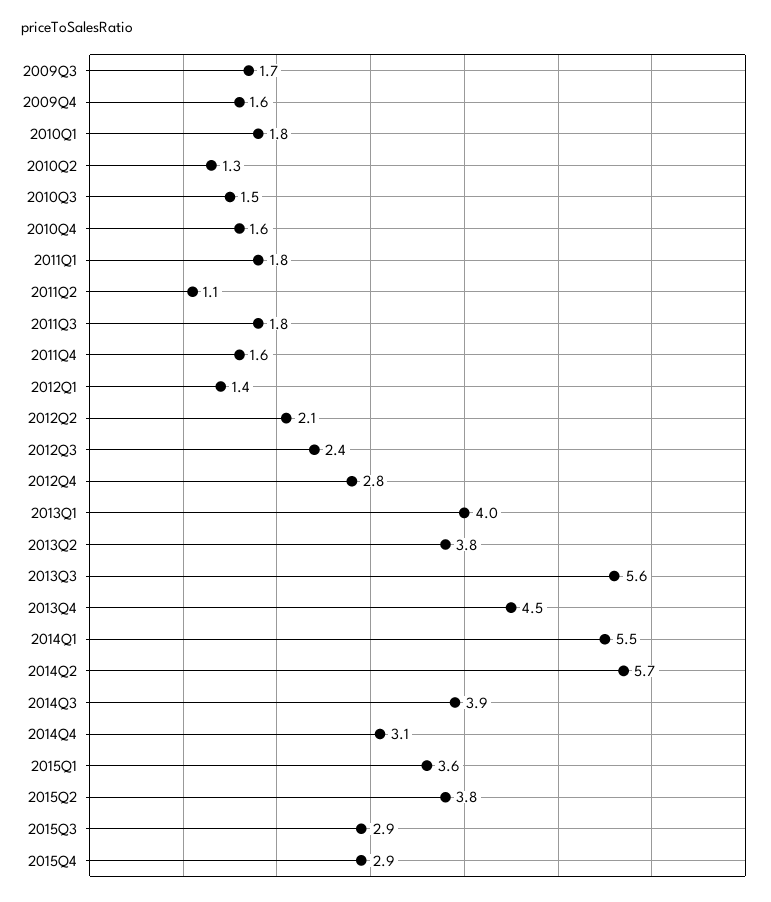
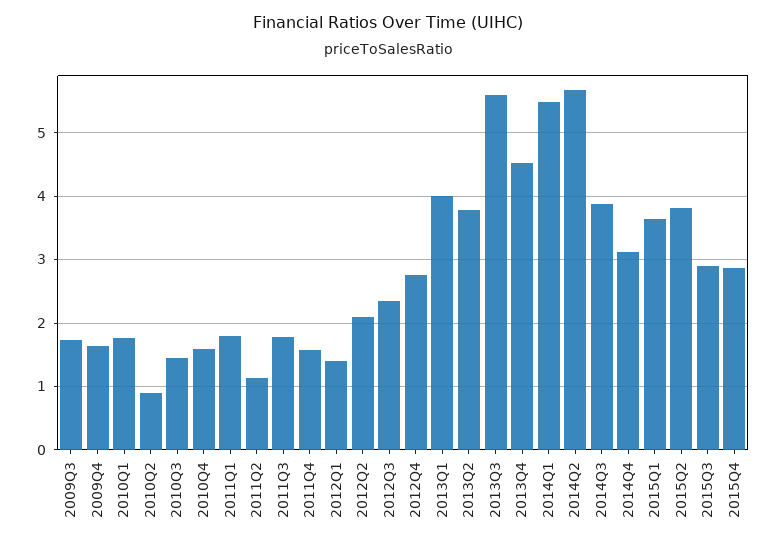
2010Q2: 1.3 -> 0.9

